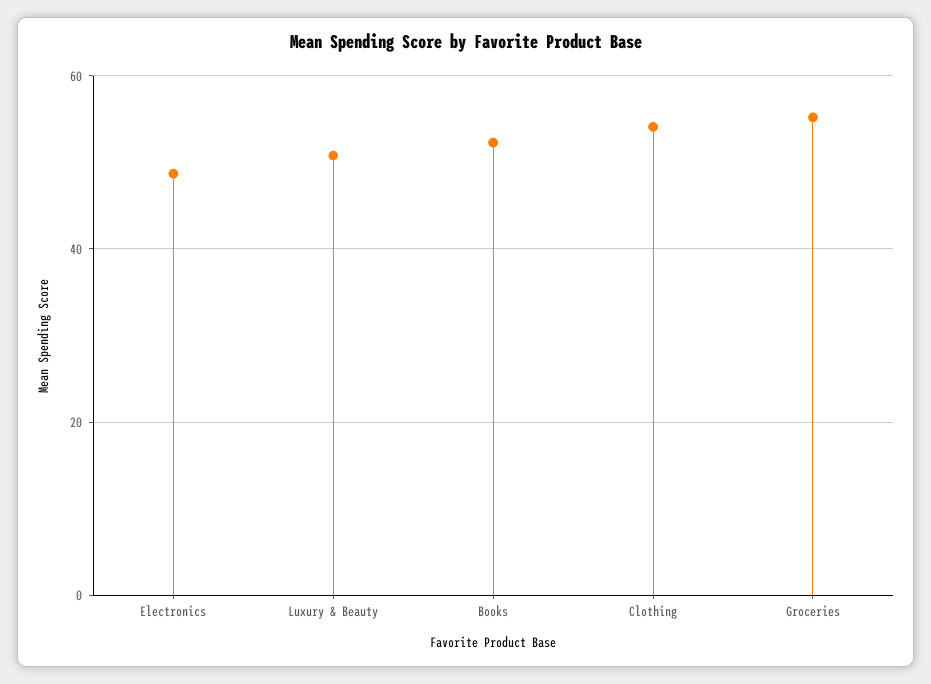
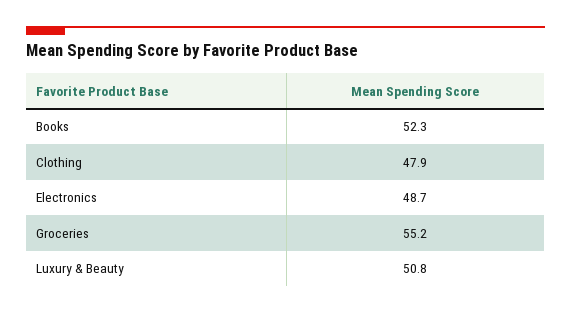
Clothing: 54 -> 47.9

